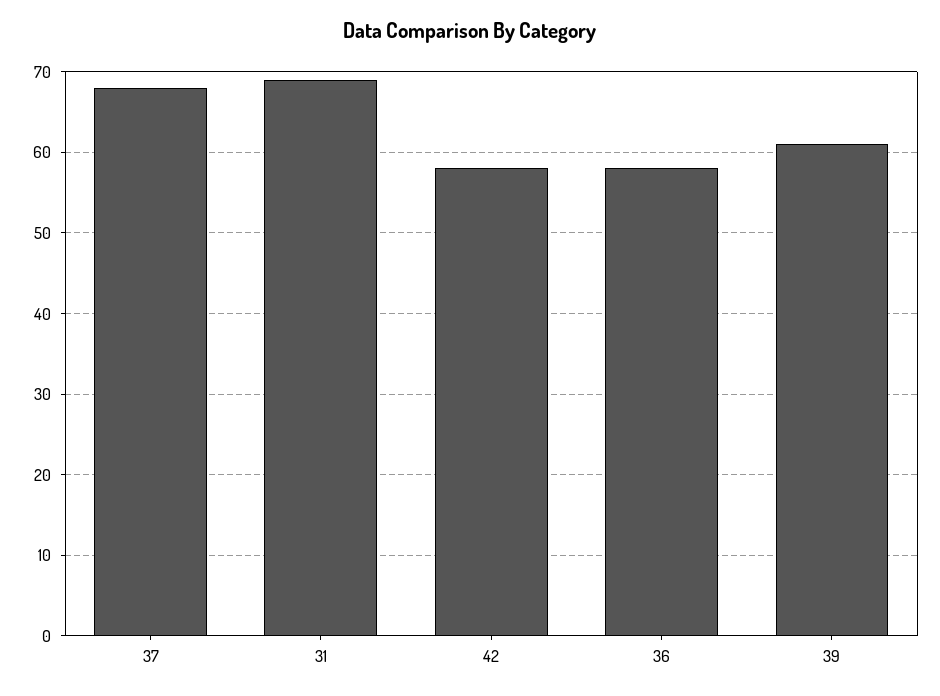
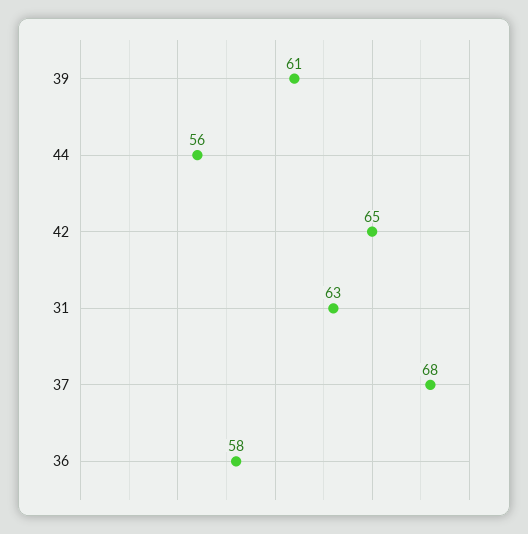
31: 69 -> 63
42: 58 -> 65
44: none -> 56

